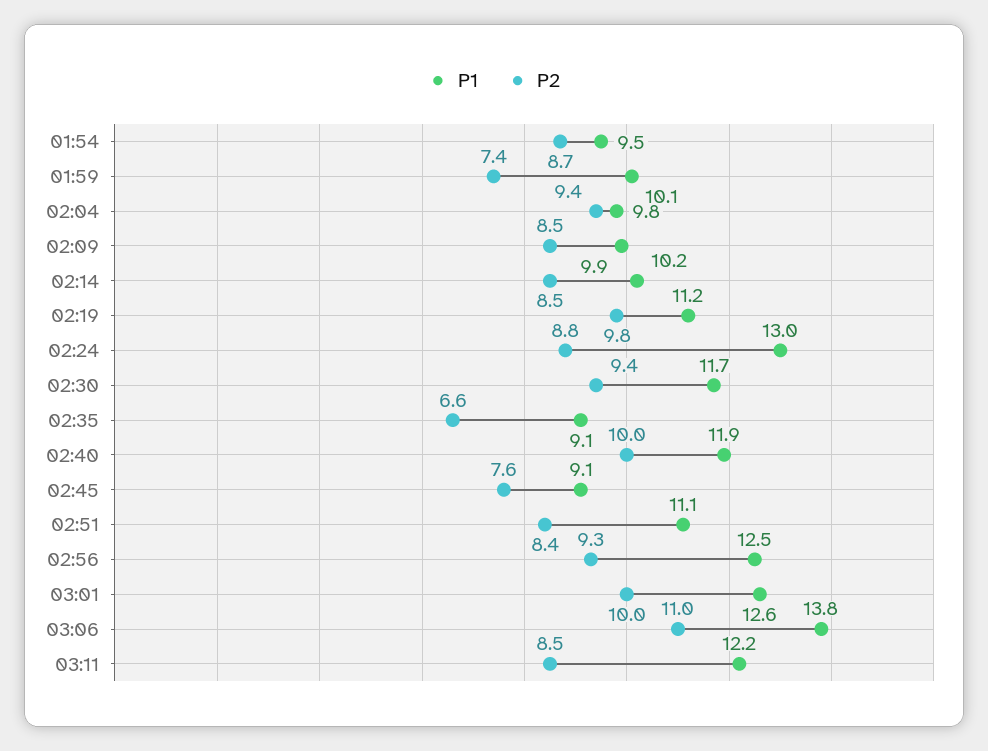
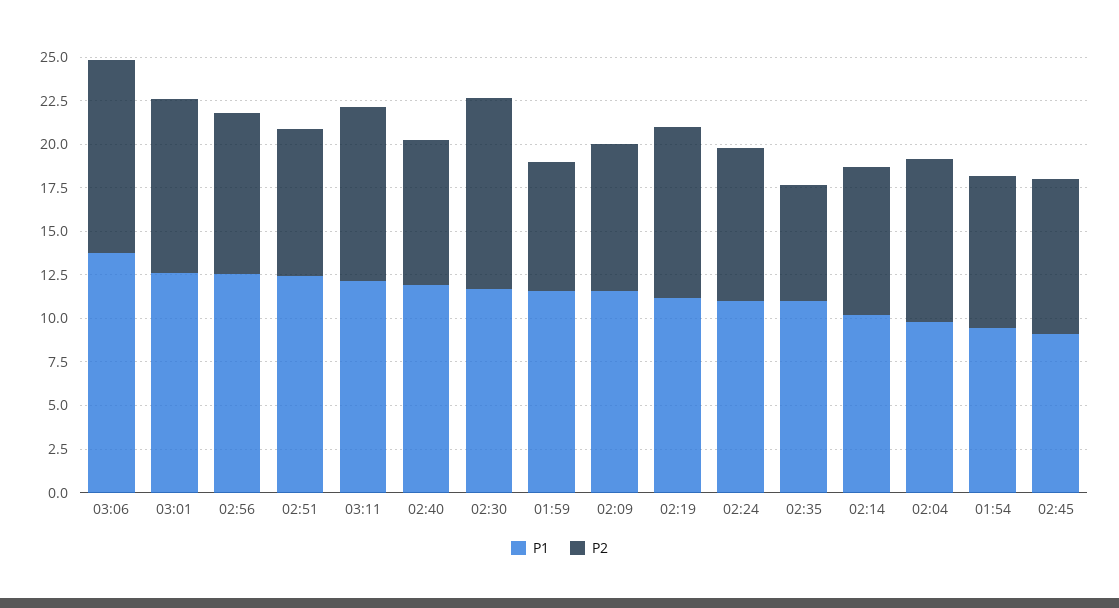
P1, 01:59: 10.1 -> 11.5
P1, 02:09: 9.9 -> 11.5
P1, 02:24: 13 -> 11
P2, 02:30: 9.4 -> 11
P1, 02:35: 9.1 -> 11
P2, 02:40: 10 -> 8.5
P2, 02:45: 7.6 -> 9
P1, 02:51: 11.1 -> 12.5
P2, 03:11: 8.5 -> 10

